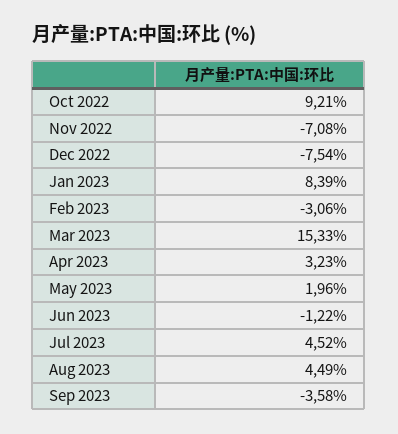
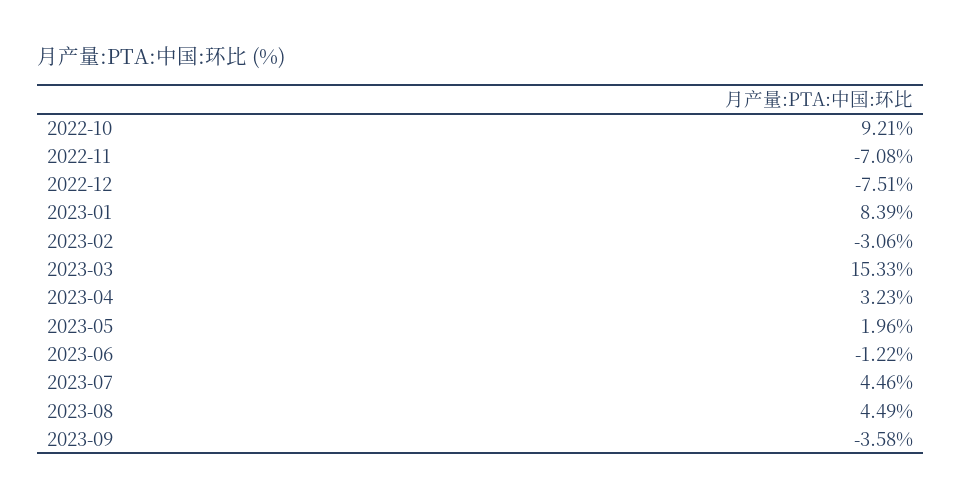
Dec 2022: -7.54 -> -7.51
Jul 2023: 4.52 -> 4.46

